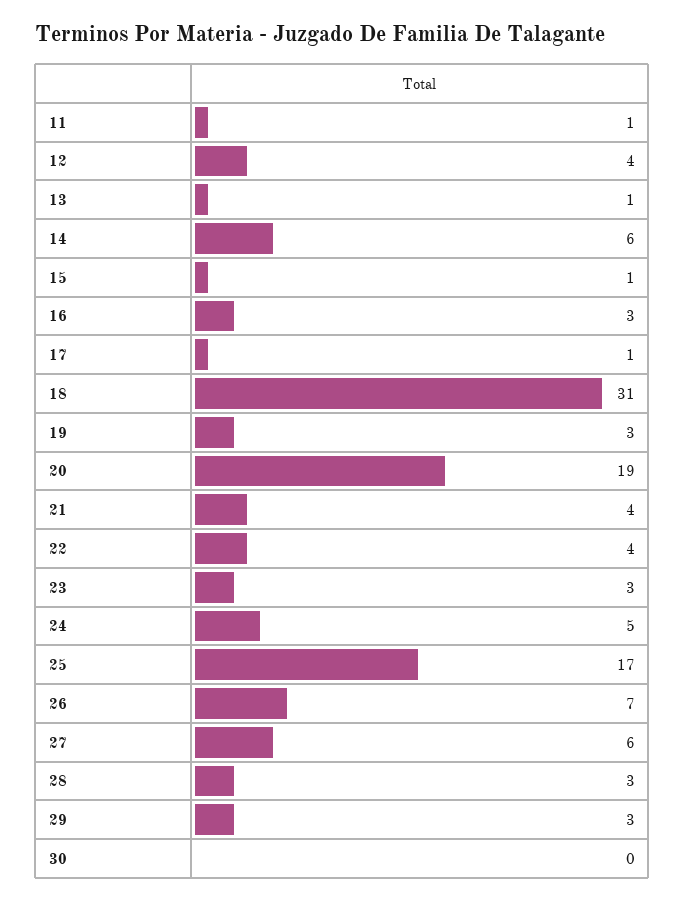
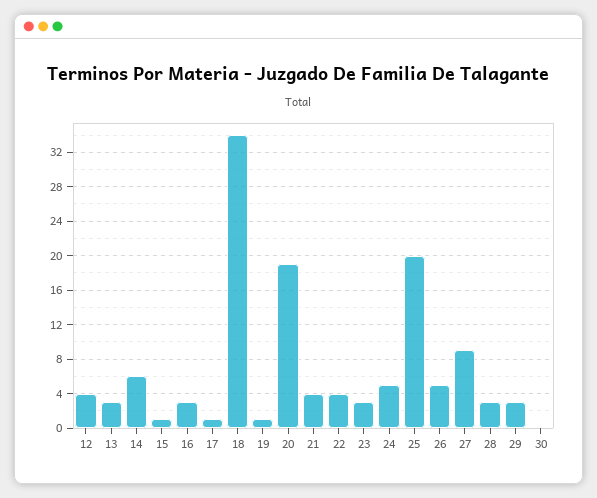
11: 1 -> none
13: 1 -> 3
18: 31 -> 34
19: 3 -> 1
25: 17 -> 20
26: 7 -> 5
27: 6 -> 9

